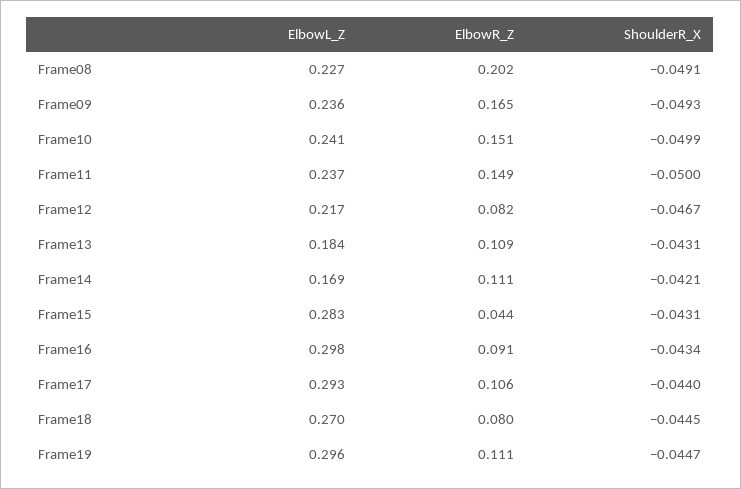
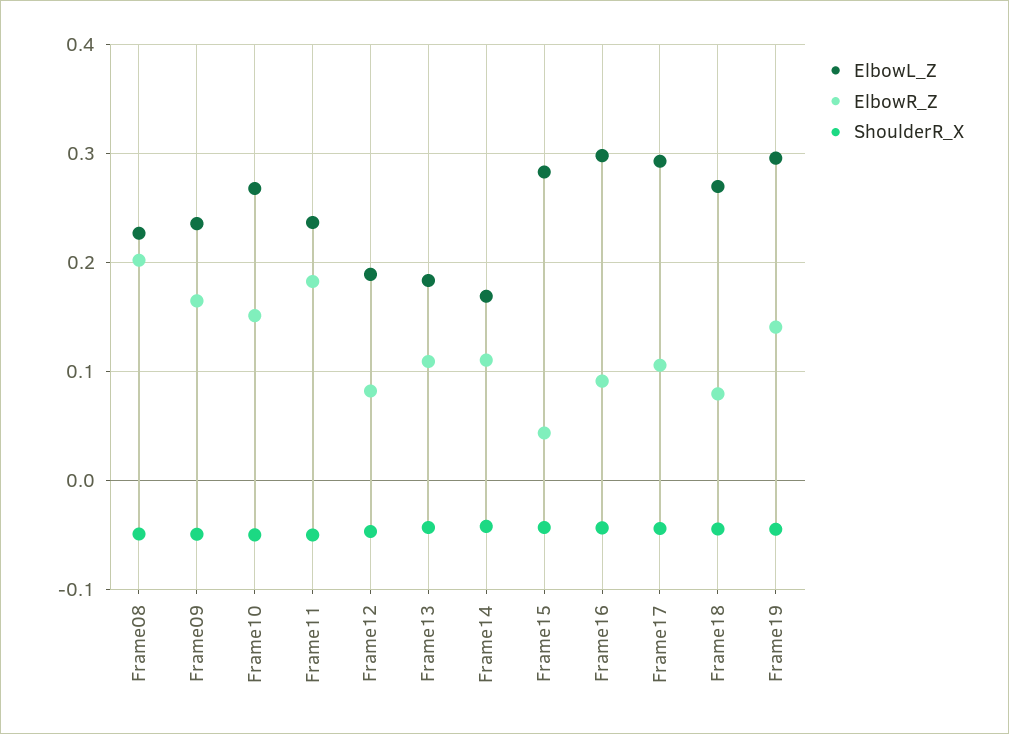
ElbowL_Z, Frame10: 0.241 -> 0.27
ElbowR_Z, Frame11: 0.149 -> 0.18
ElbowL_Z, Frame12: 0.217 -> 0.19
ElbowR_Z, Frame19: 0.111 -> 0.14

